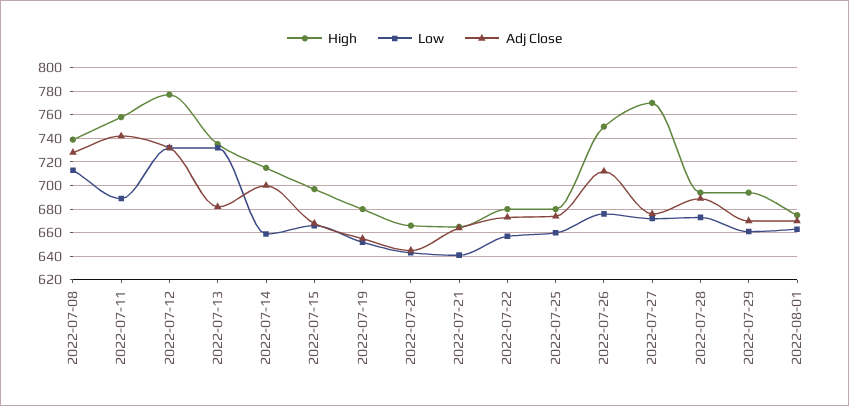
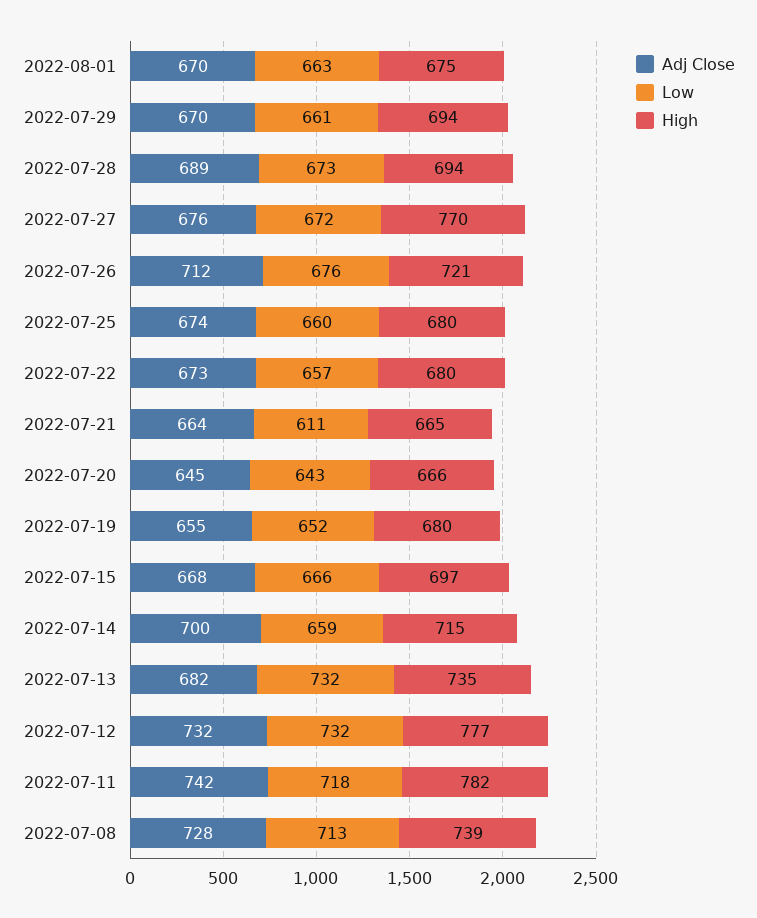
High, 2022-07-11: 760 -> 782
Low, 2022-07-11: 690 -> 718
Low, 2022-07-21: 640 -> 611
High, 2022-07-26: 750 -> 721

